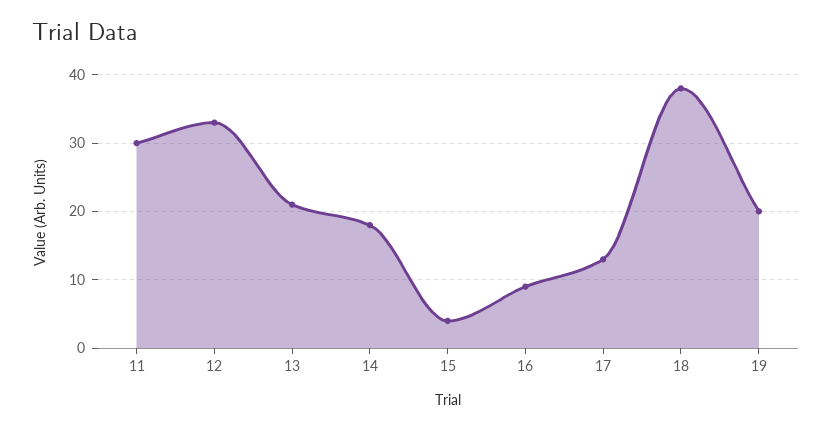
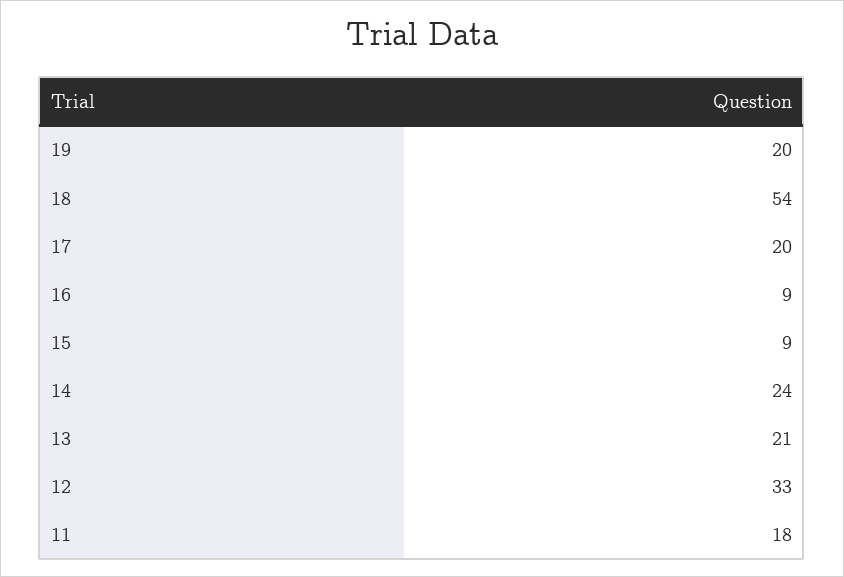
11: 30 -> 18
14: 18 -> 24
15: 4 -> 9
17: 13 -> 20
18: 38 -> 54

